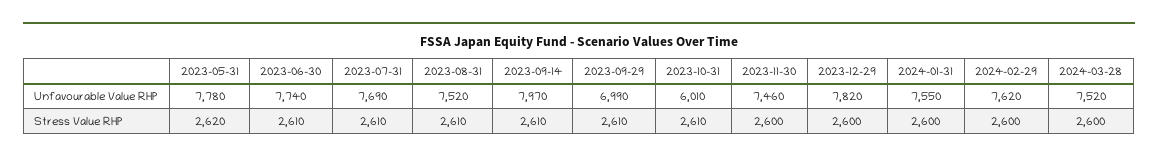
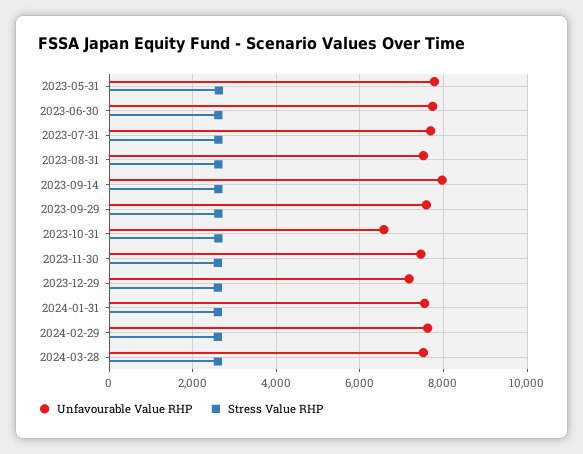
Unfavourable Value RHP, 2023-09-29: 6990 -> 7600
Unfavourable Value RHP, 2023-10-31: 6010 -> 6600
Unfavourable Value RHP, 2023-12-29: 7820 -> 7200

